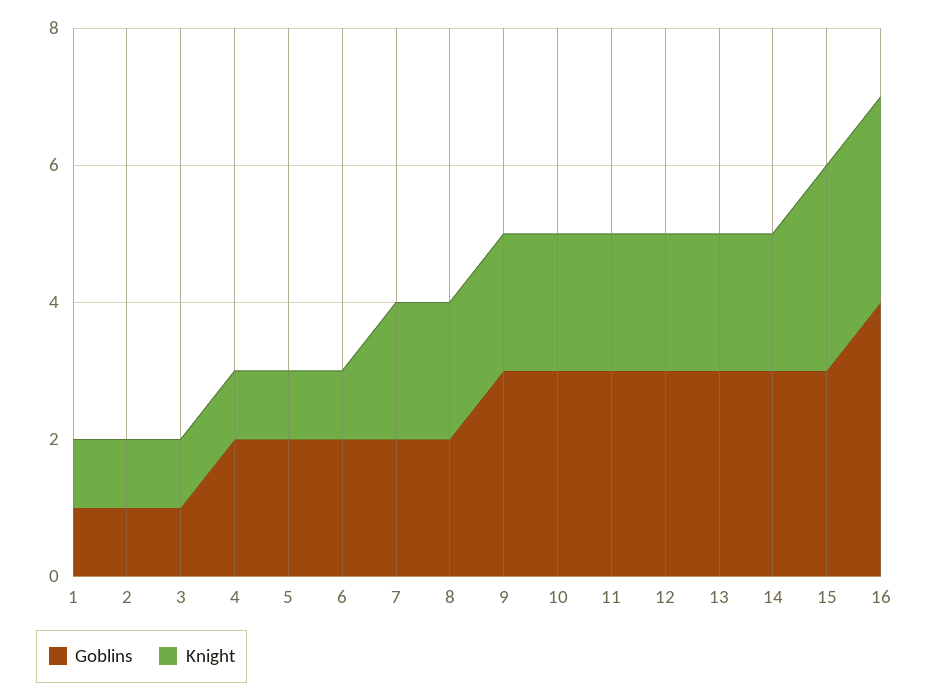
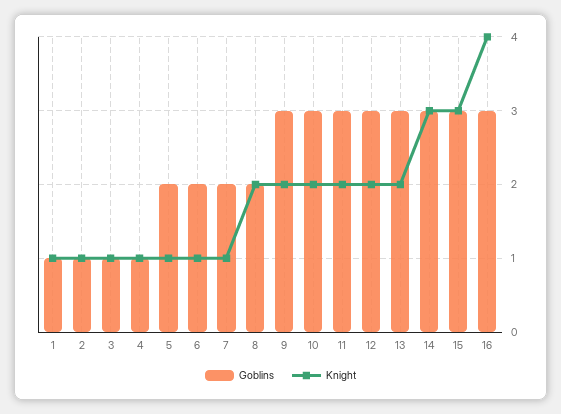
Goblins, 4: 2 -> 1
Knight, 7: 2 -> 1
Knight, 14: 2 -> 3
Goblins, 16: 4 -> 3
Knight, 16: 3 -> 4

